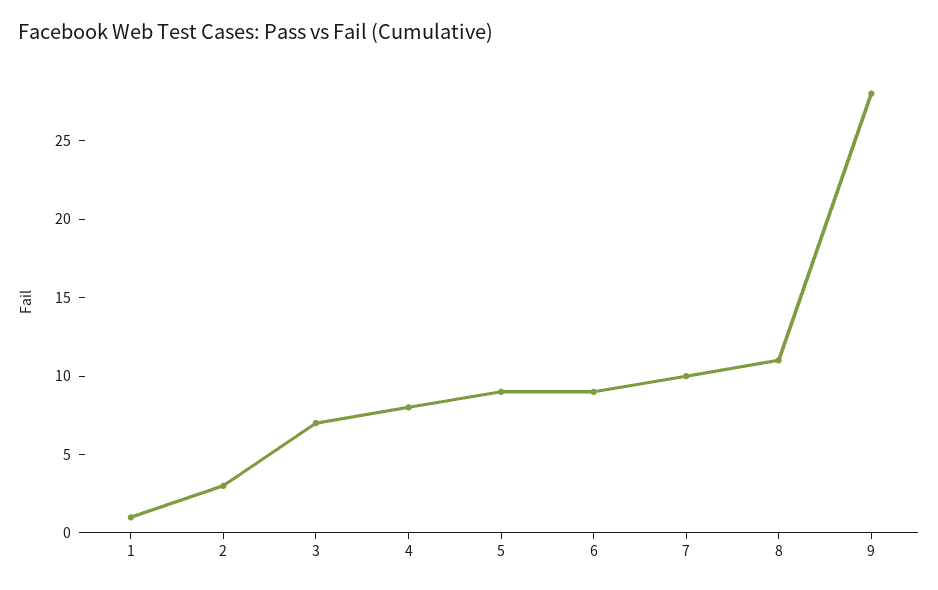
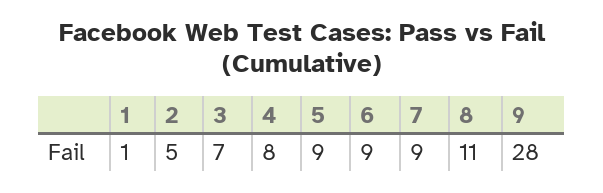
2: 3 -> 5
7: 10 -> 9

